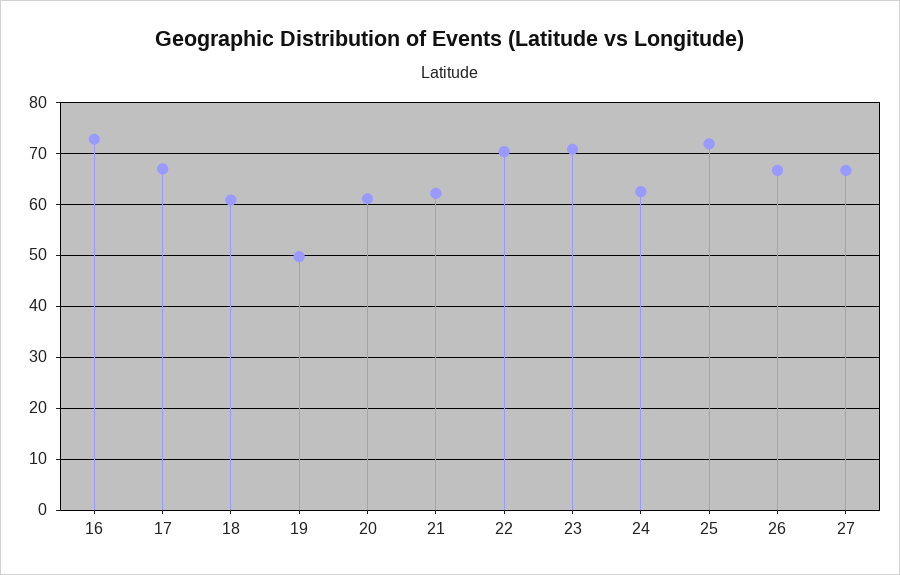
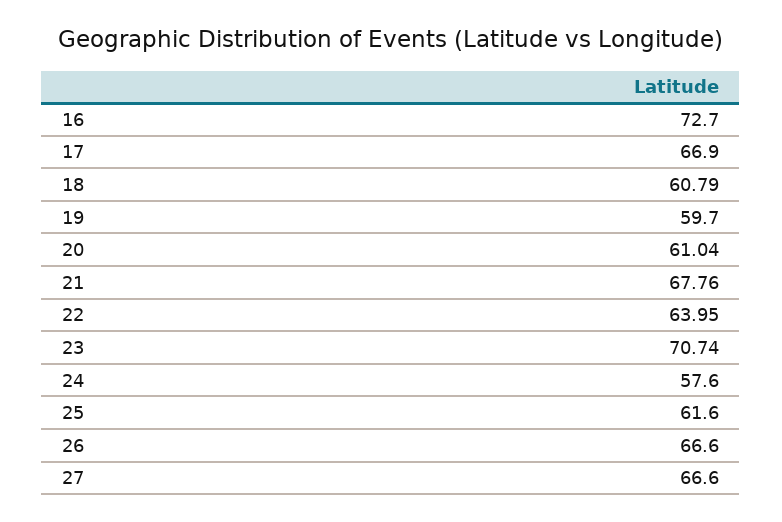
19: 50 -> 59.7
21: 62 -> 67.76
22: 70 -> 63.95
24: 62 -> 57.6
25: 72 -> 61.6

